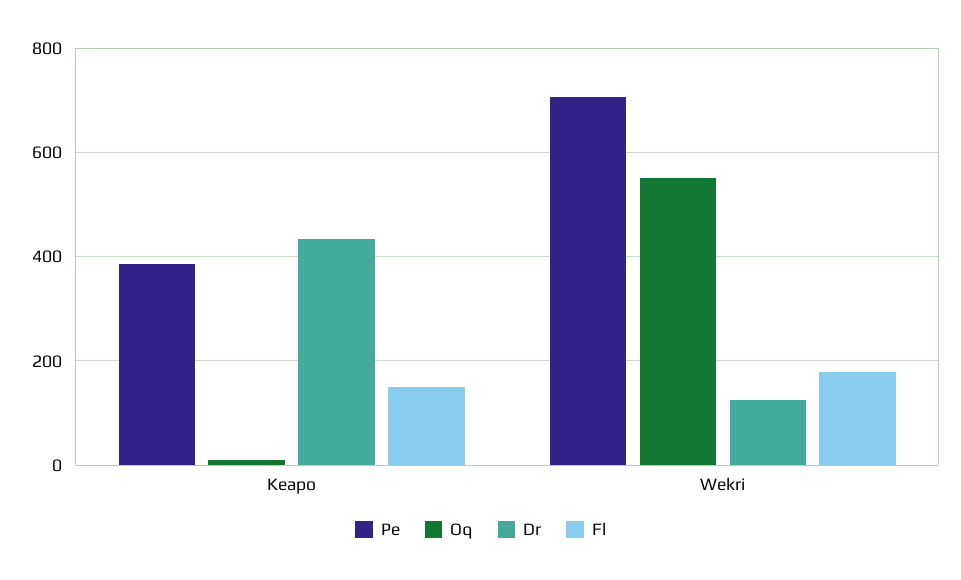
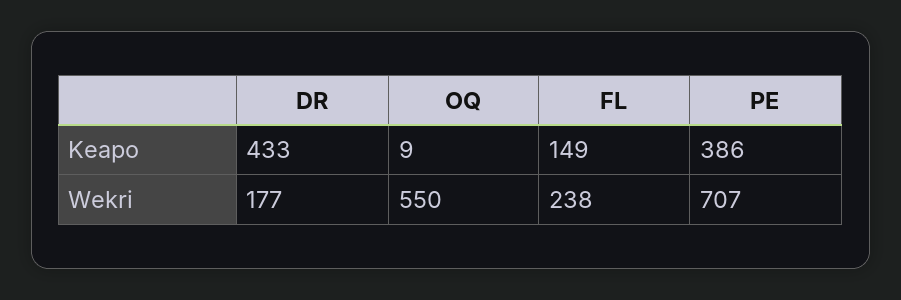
Dr, Wekri: 120 -> 177
Fl, Wekri: 180 -> 238

